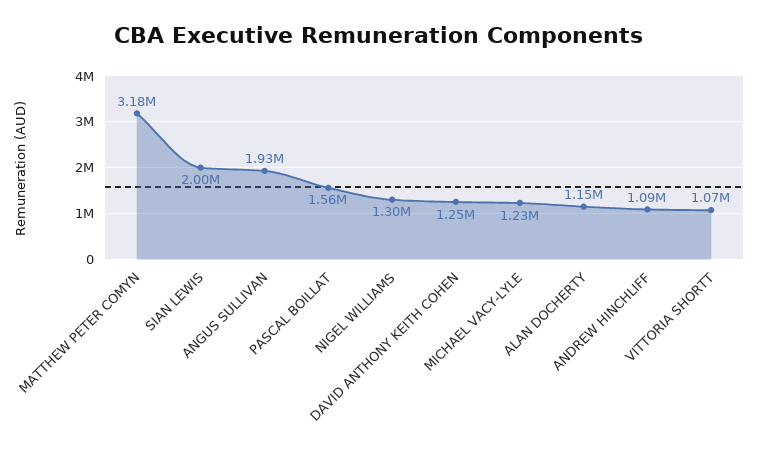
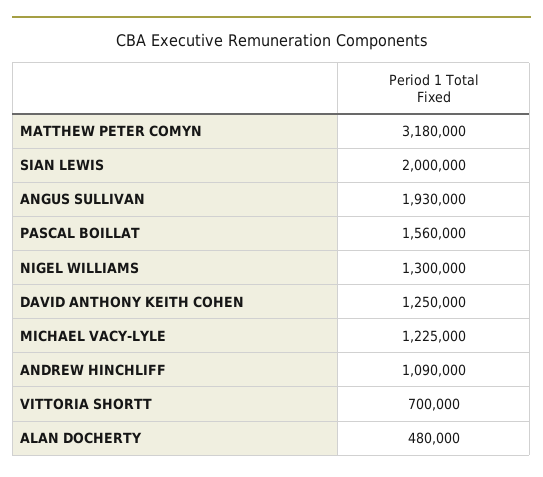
ALAN DOCHERTY: 1150000 -> 480000
VITTORIA SHORTT: 1070000 -> 700000

